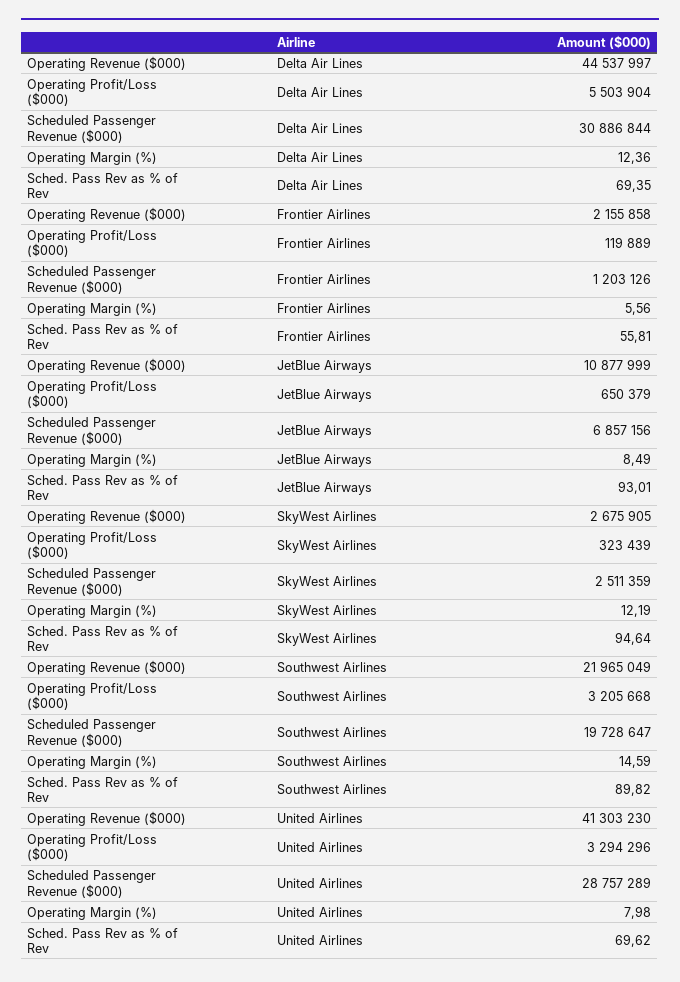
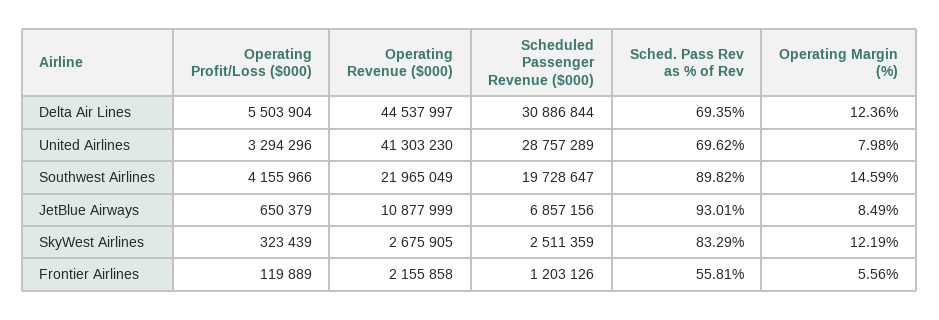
Sched. Pass Rev as % of Rev, SkyWest Airlines: 94.64 -> 83.29
Operating Profit/Loss ($000), Southwest Airlines: 3205668 -> 4155966

